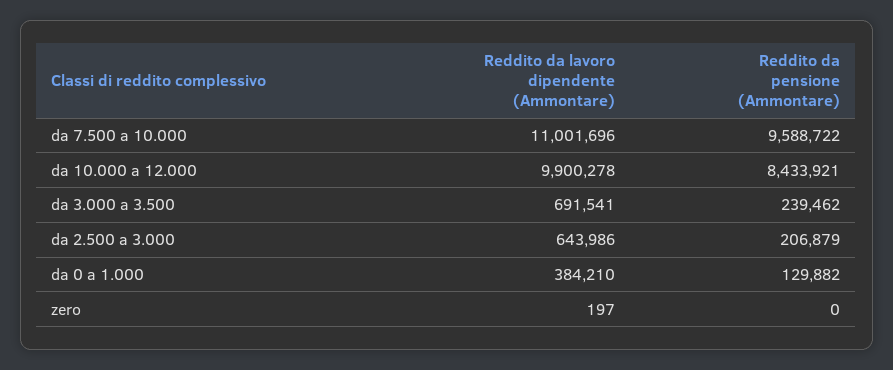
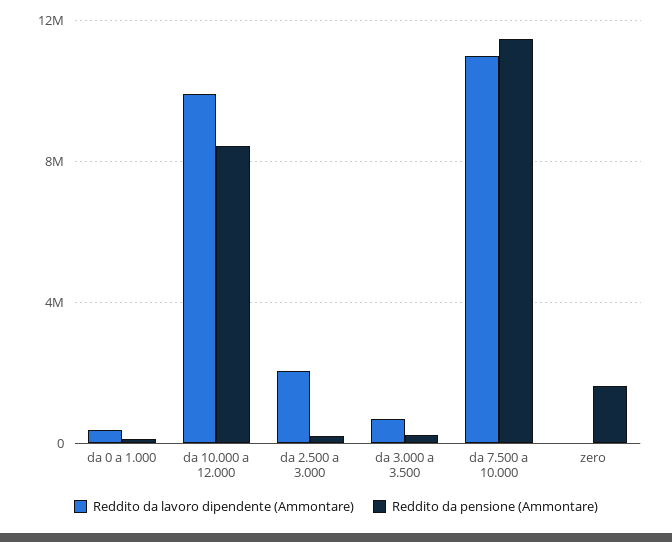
Reddito da pensione (Ammontare), da 7.500 a 10.000: 9588722 -> 11500000
Reddito da lavoro dipendente (Ammontare), da 2.500 a 3.000: 643986 -> 2000000
Reddito da pensione (Ammontare), zero: 0 -> 1500000

